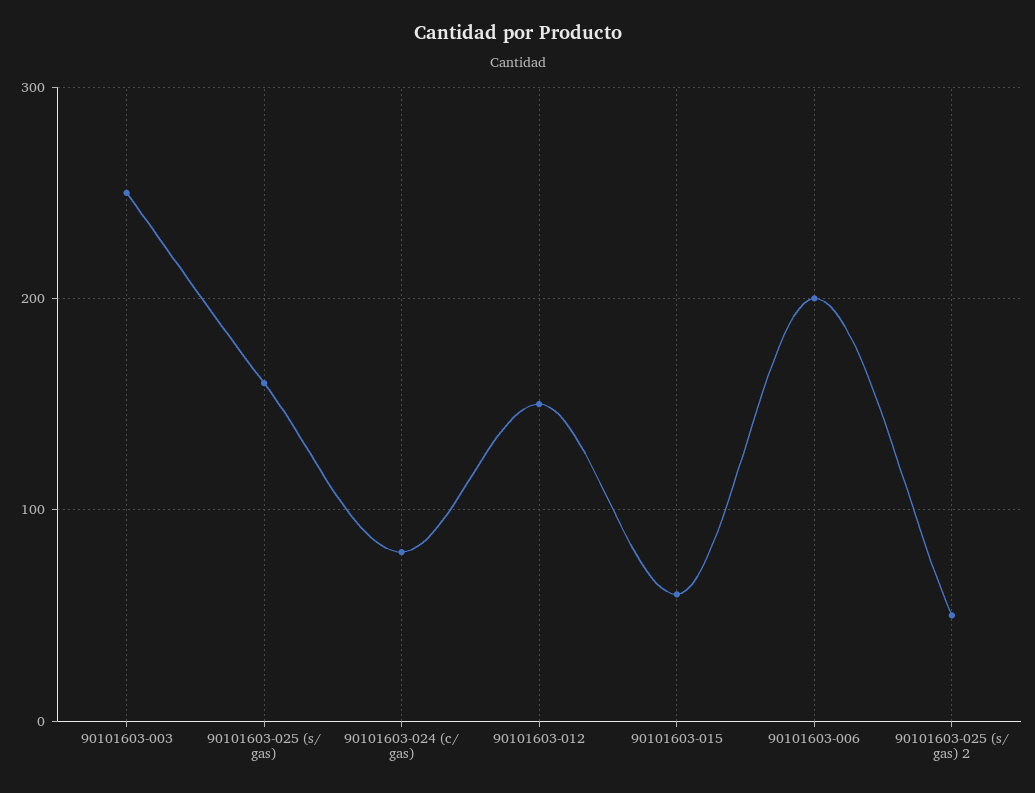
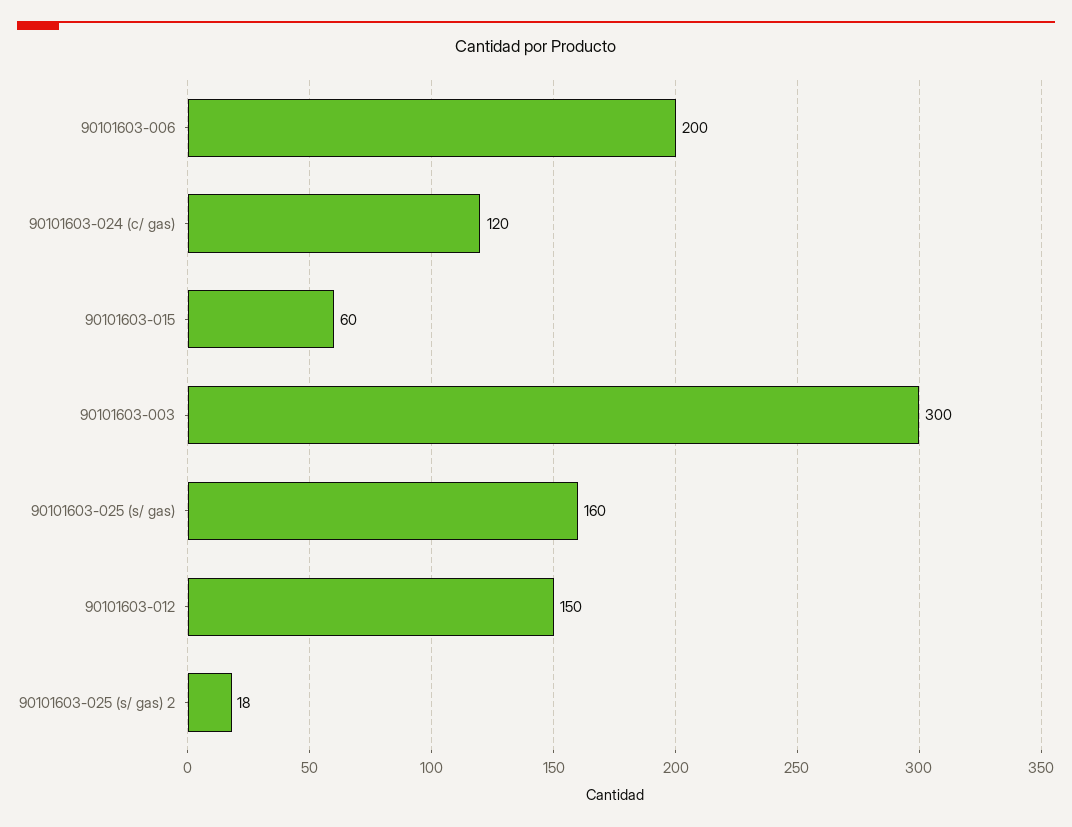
90101603-003: 250 -> 300
90101603-024 (c/ gas): 80 -> 120
90101603-025 (s/ gas) 2: 50 -> 18

